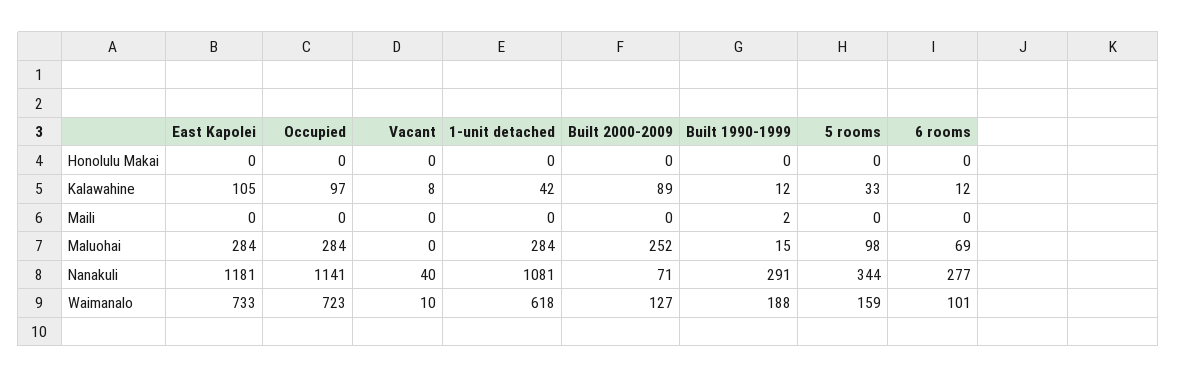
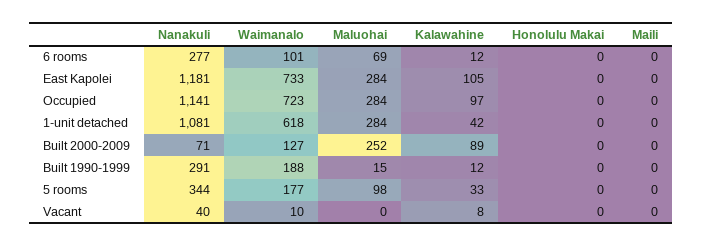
Built 1990-1999, Maili: 2 -> 0
5 rooms, Waimanalo: 159 -> 177

